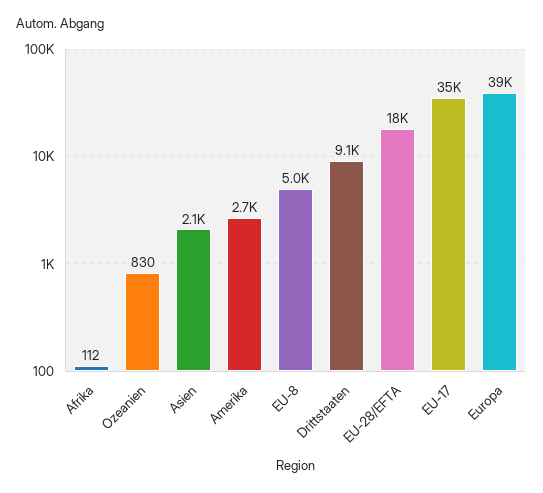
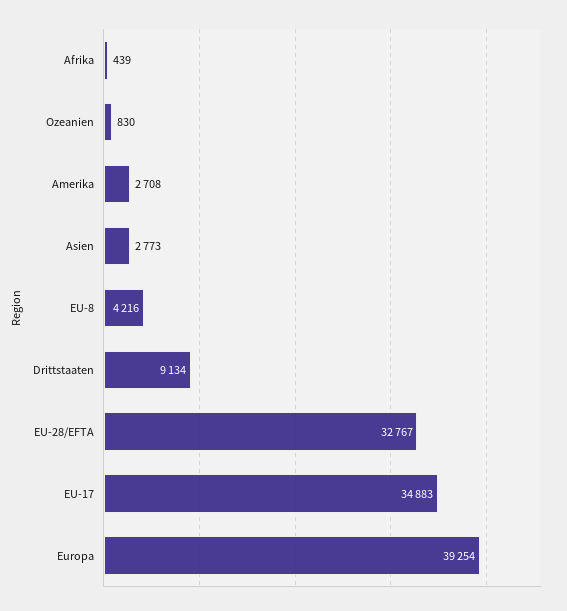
Afrika: 112 -> 439
Asien: 2100 -> 2773
EU-8: 5000 -> 4216
EU-28/EFTA: 18000 -> 32767

